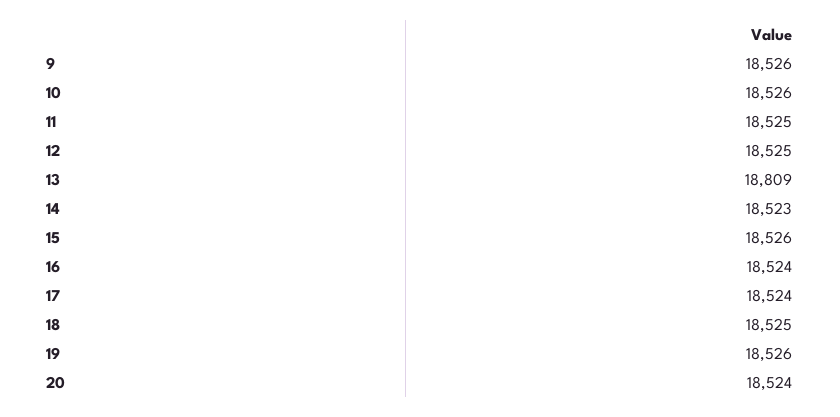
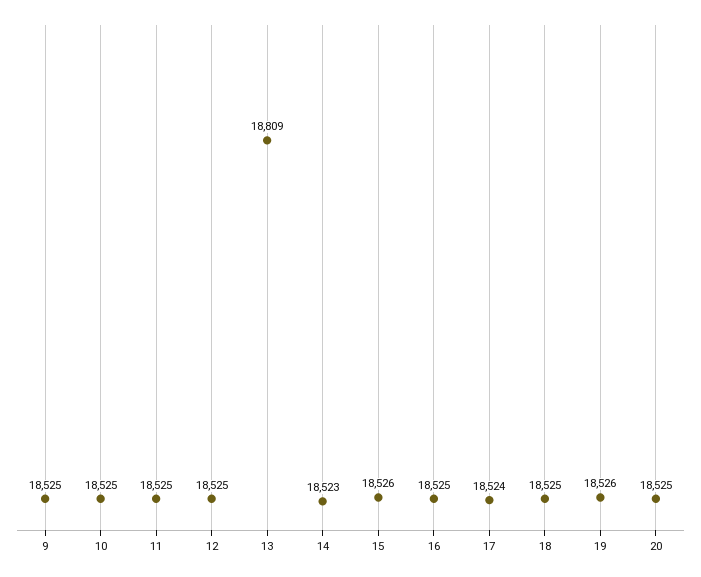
9: 18526 -> 18525
10: 18526 -> 18525
16: 18524 -> 18525
20: 18524 -> 18525

